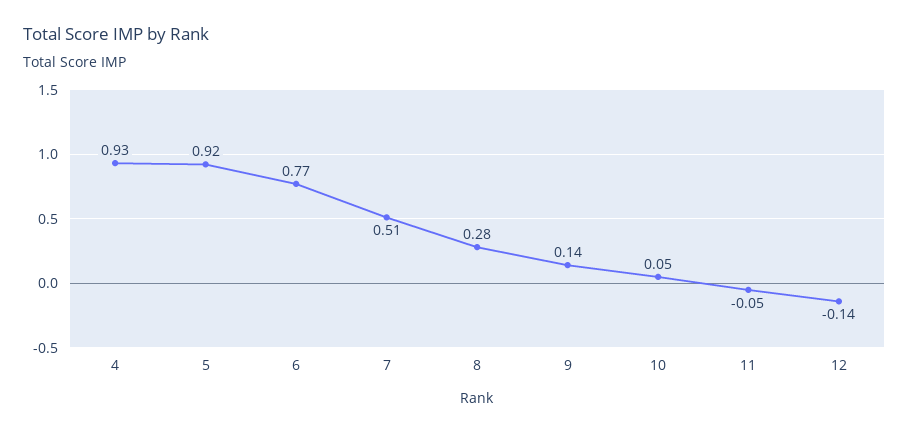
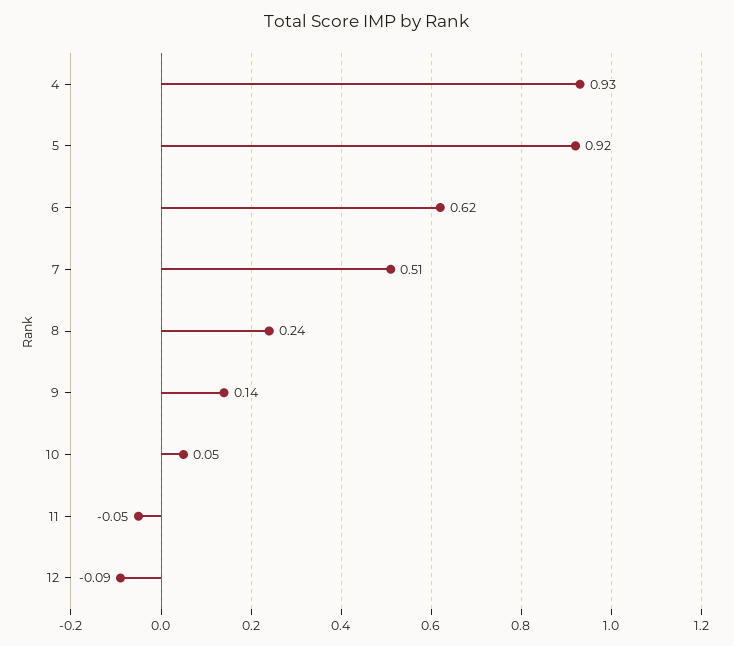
6: 0.77 -> 0.62
8: 0.28 -> 0.24
12: -0.14 -> -0.09

